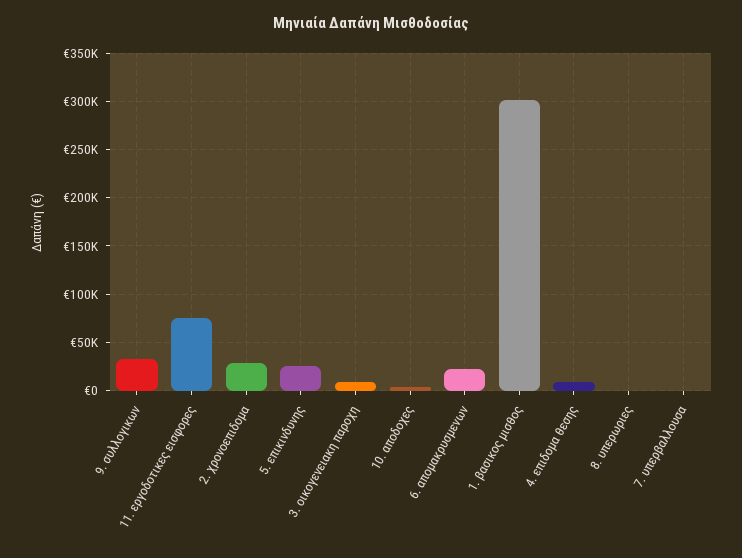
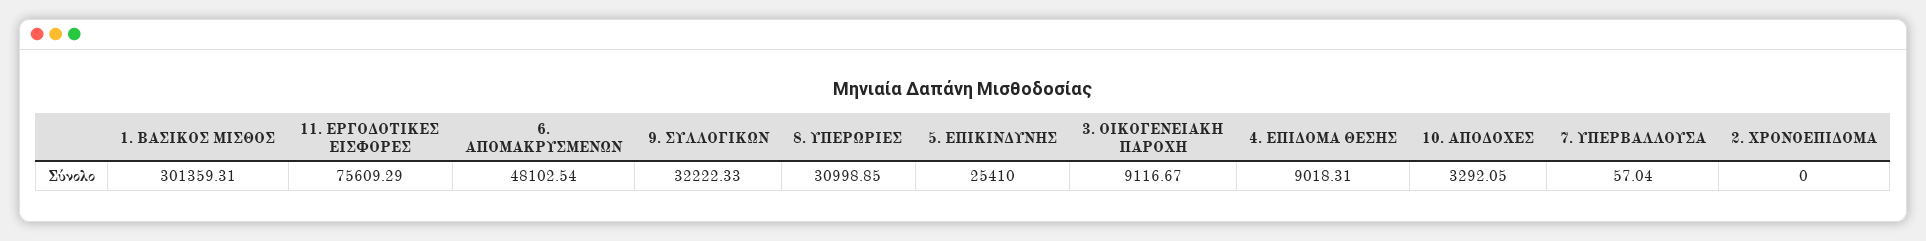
2. χρονοεπιδομα: 30000 -> 0
6. απομακρυσμενων: 20000 -> 48102.54
8. υπερωριες: 0 -> 30998.85

